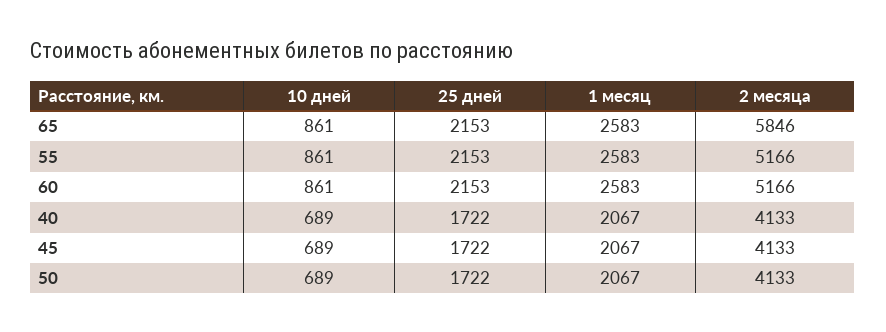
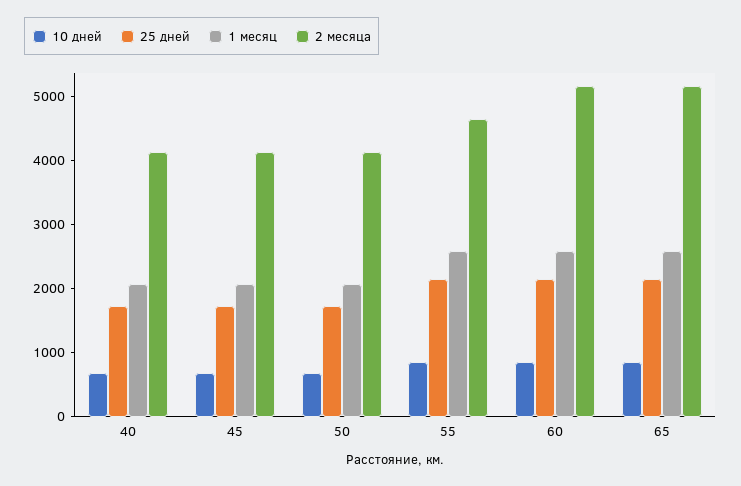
2 месяца, 65: 5846 -> 5200
2 месяца, 55: 5166 -> 4600

